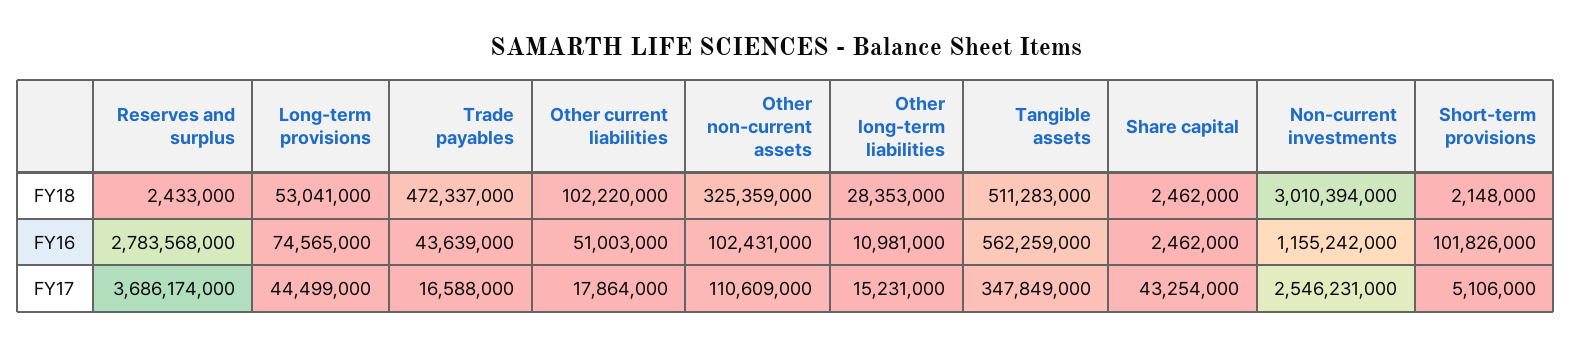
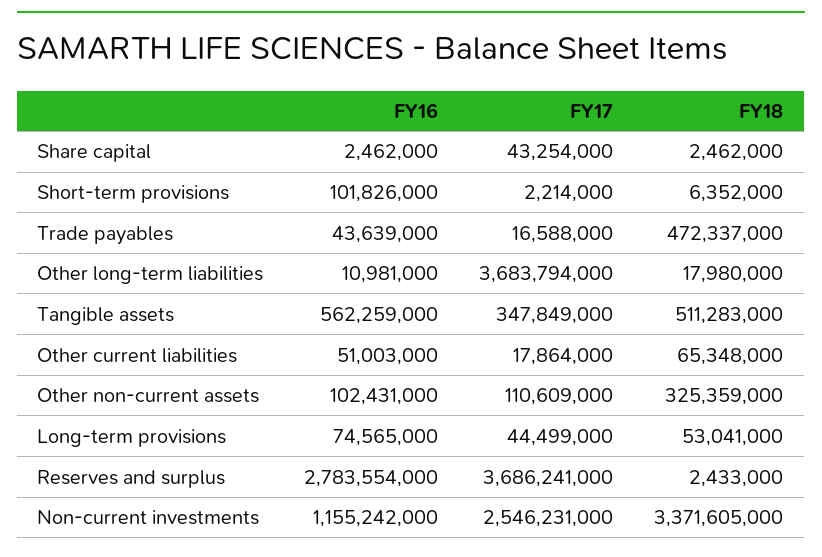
Other current liabilities, FY18: 102220000 -> 65348000
Other long-term liabilities, FY18: 28353000 -> 17980000
Non-current investments, FY18: 3010394000 -> 3371605000
Short-term provisions, FY18: 2148000 -> 6352000
Reserves and surplus, FY16: 2783568000 -> 2783554000
Reserves and surplus, FY17: 3686174000 -> 3686241000
Other long-term liabilities, FY17: 15231000 -> 3683794000
Short-term provisions, FY17: 5106000 -> 2214000

